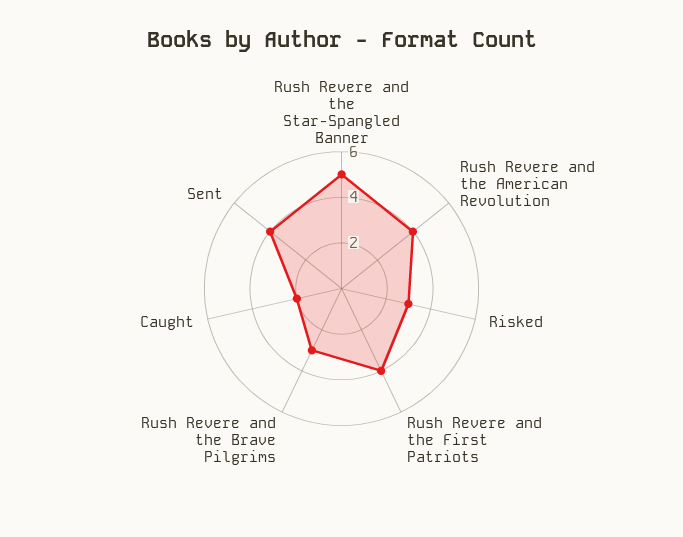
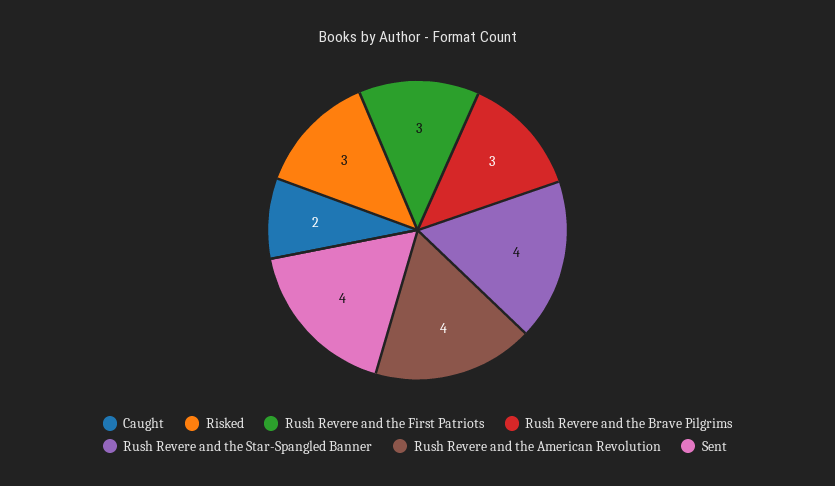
Rush Revere and the Star-Spangled Banner: 5 -> 4
Rush Revere and the First Patriots: 4 -> 3

